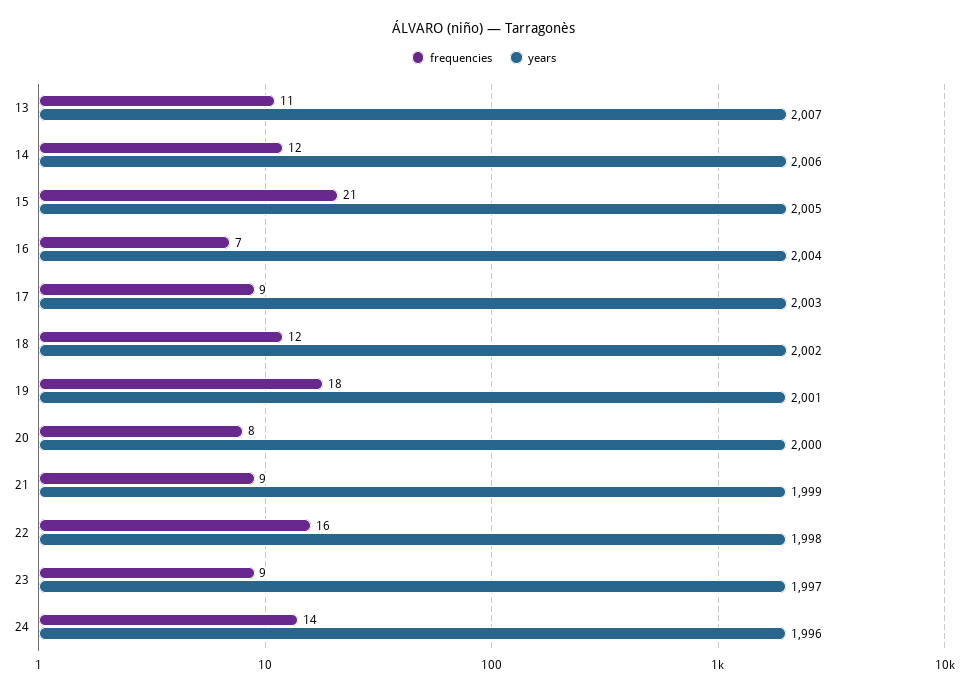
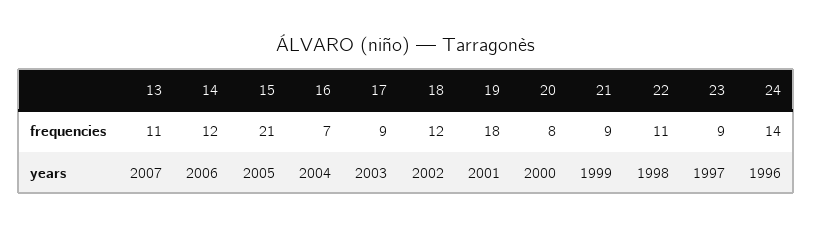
frequencies, 22: 16 -> 11

